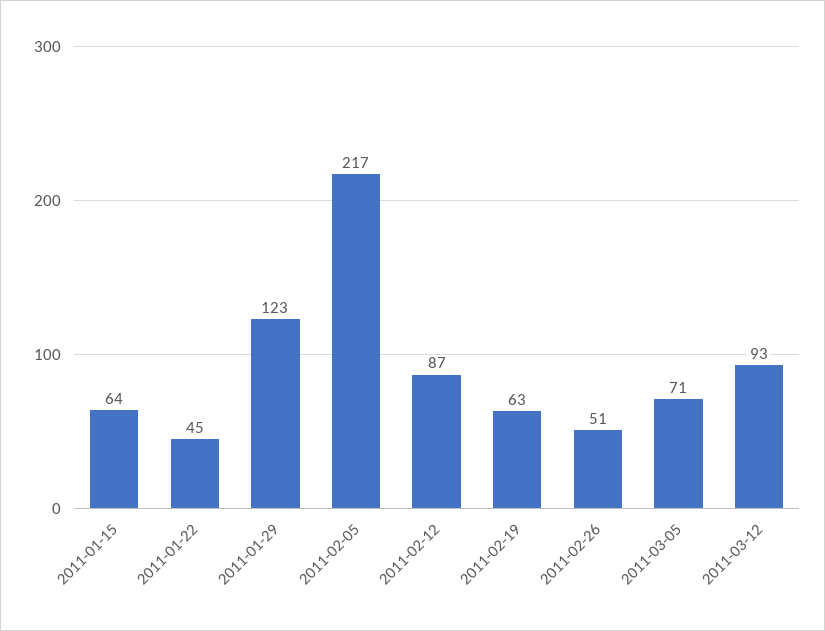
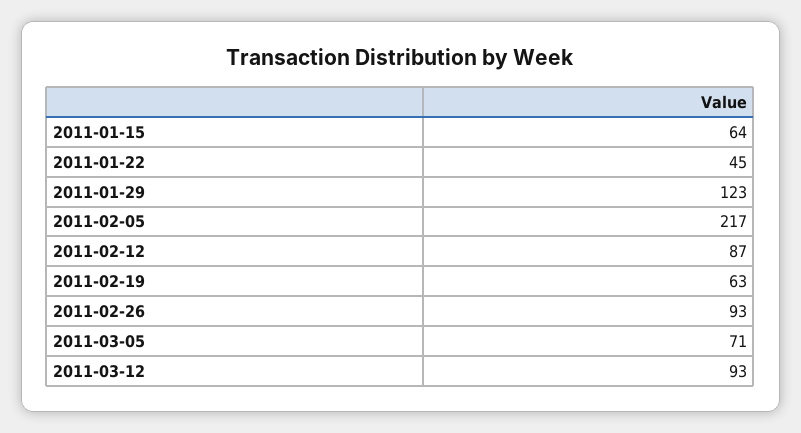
2011-02-26: 51 -> 93

